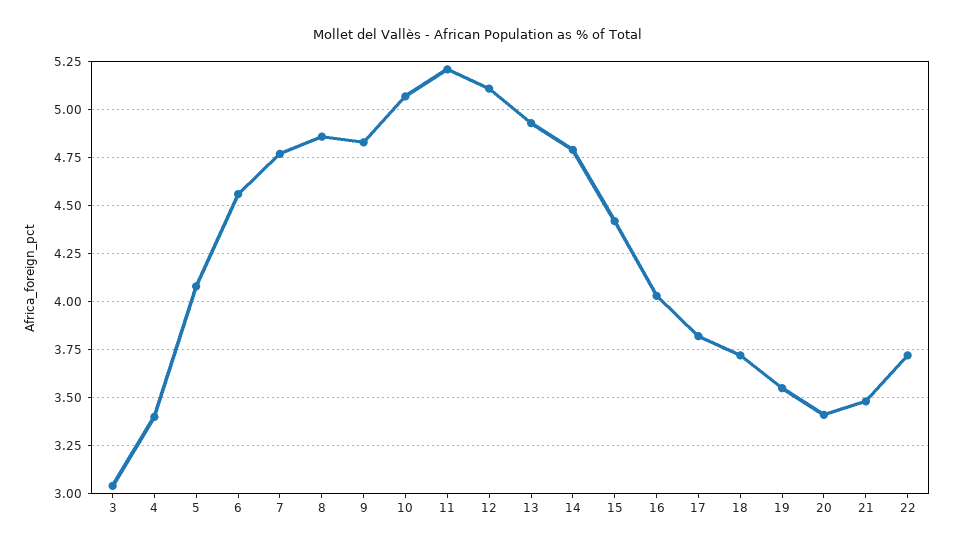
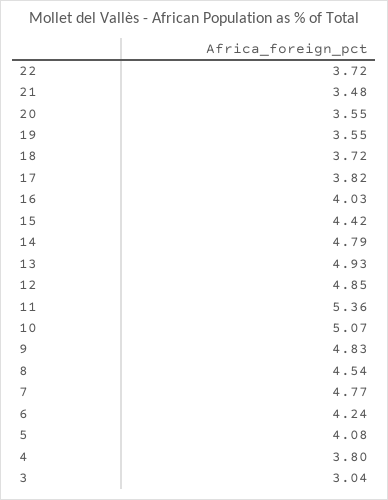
4: 3.4 -> 3.8
6: 4.55 -> 4.24
8: 4.85 -> 4.54
11: 5.2 -> 5.36
12: 5.1 -> 4.85
20: 3.4 -> 3.55

